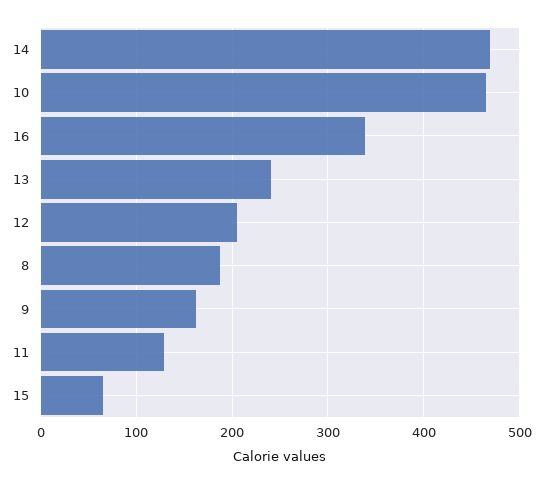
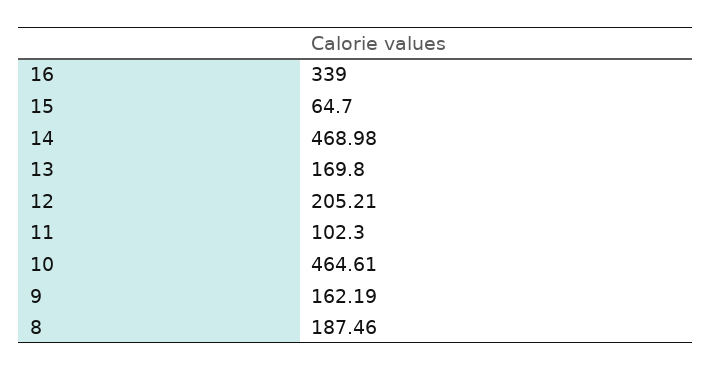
13: 240 -> 169.8
11: 130 -> 102.3

